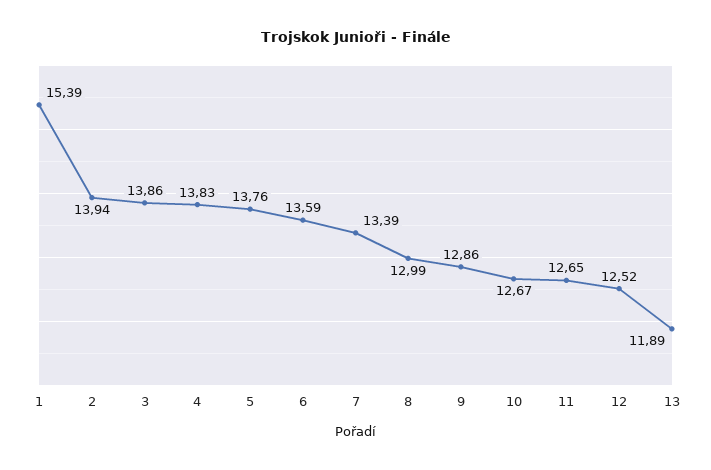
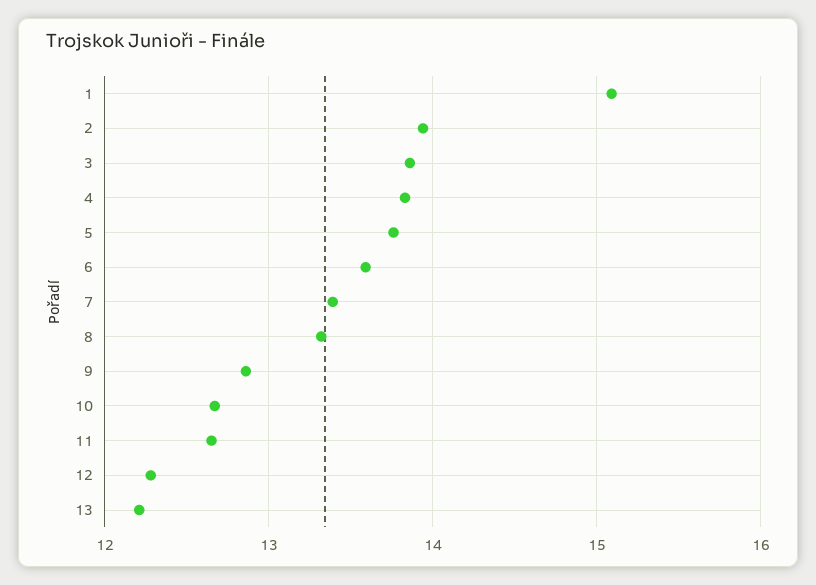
1: 15.39 -> 15.1
8: 12.99 -> 13.3
12: 12.52 -> 12.3
13: 11.89 -> 12.2

